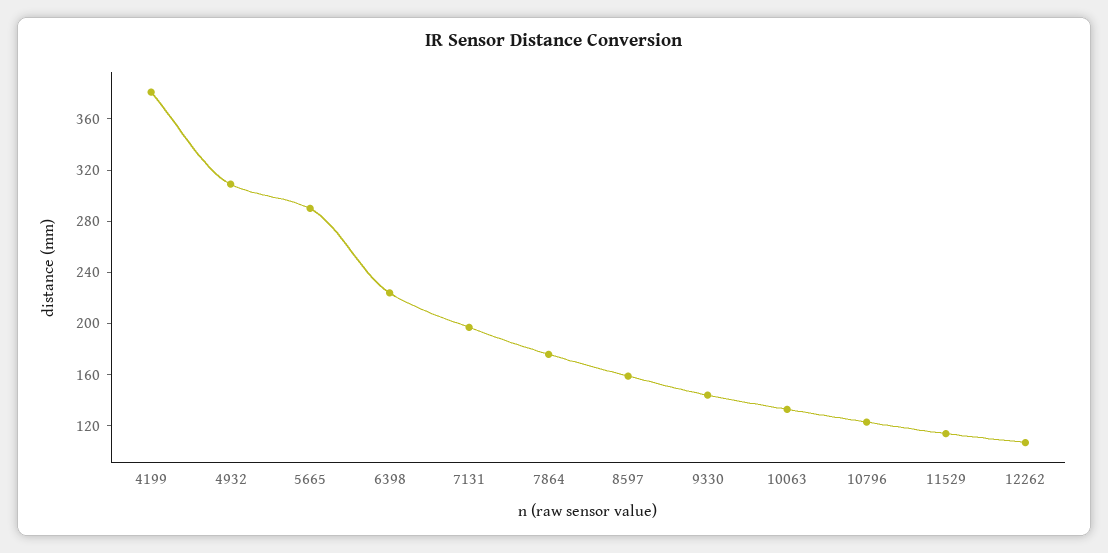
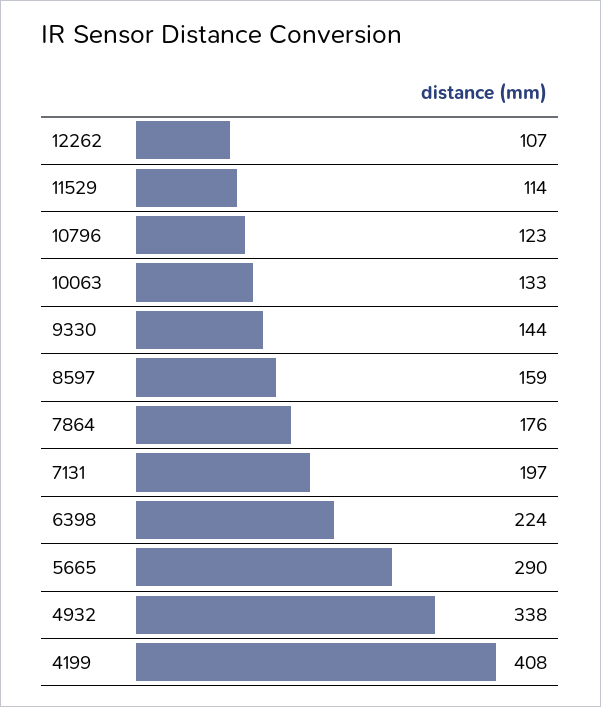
4199: 380 -> 408
4932: 310 -> 338

